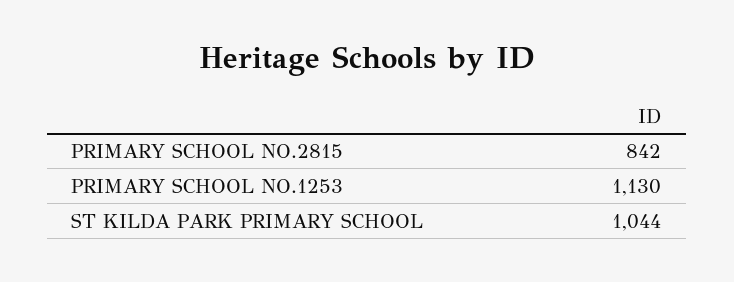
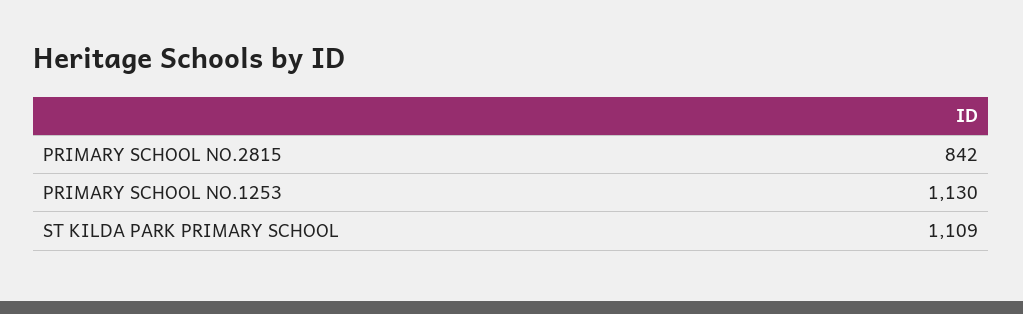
ST KILDA PARK PRIMARY SCHOOL: 1044 -> 1109

